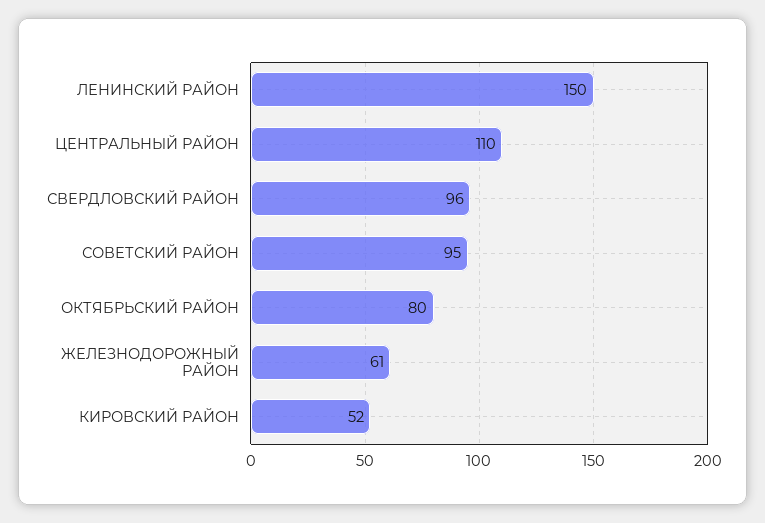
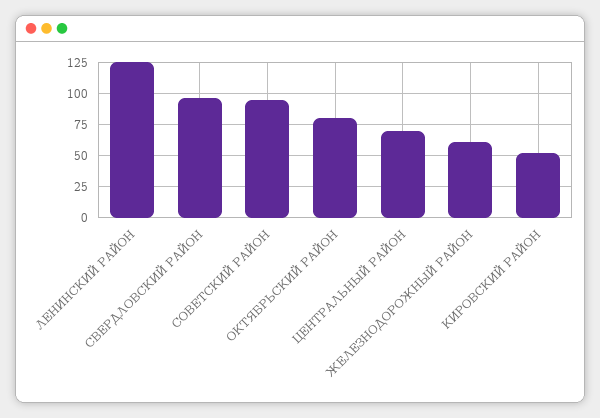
ЛЕНИНСКИЙ РАЙОН: 150 -> 125
ЦЕНТРАЛЬНЫЙ РАЙОН: 110 -> 70

